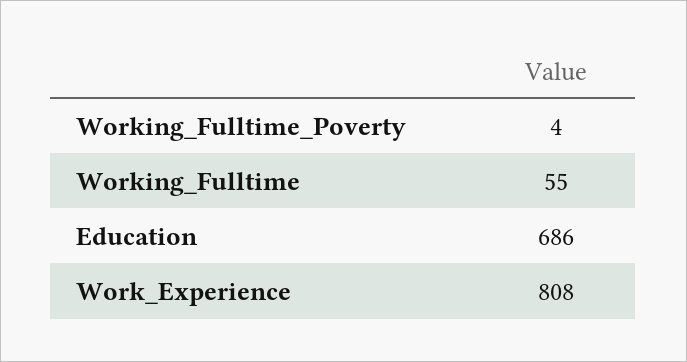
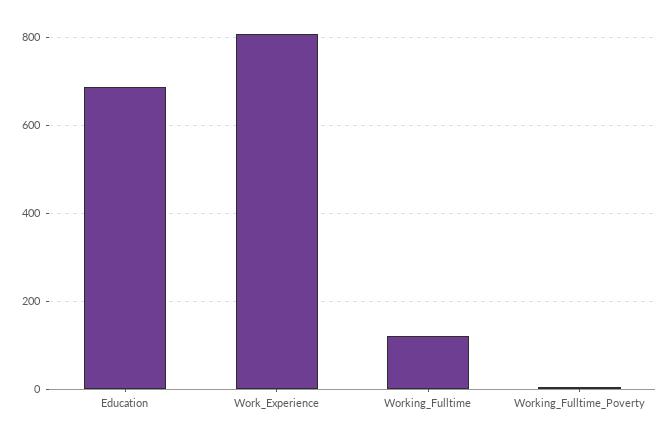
Working_Fulltime: 55 -> 120

